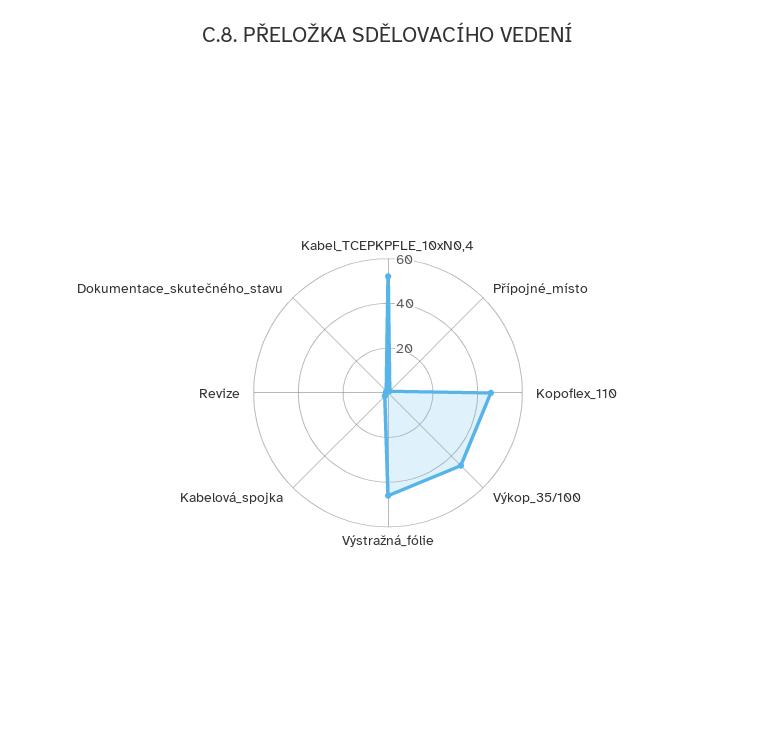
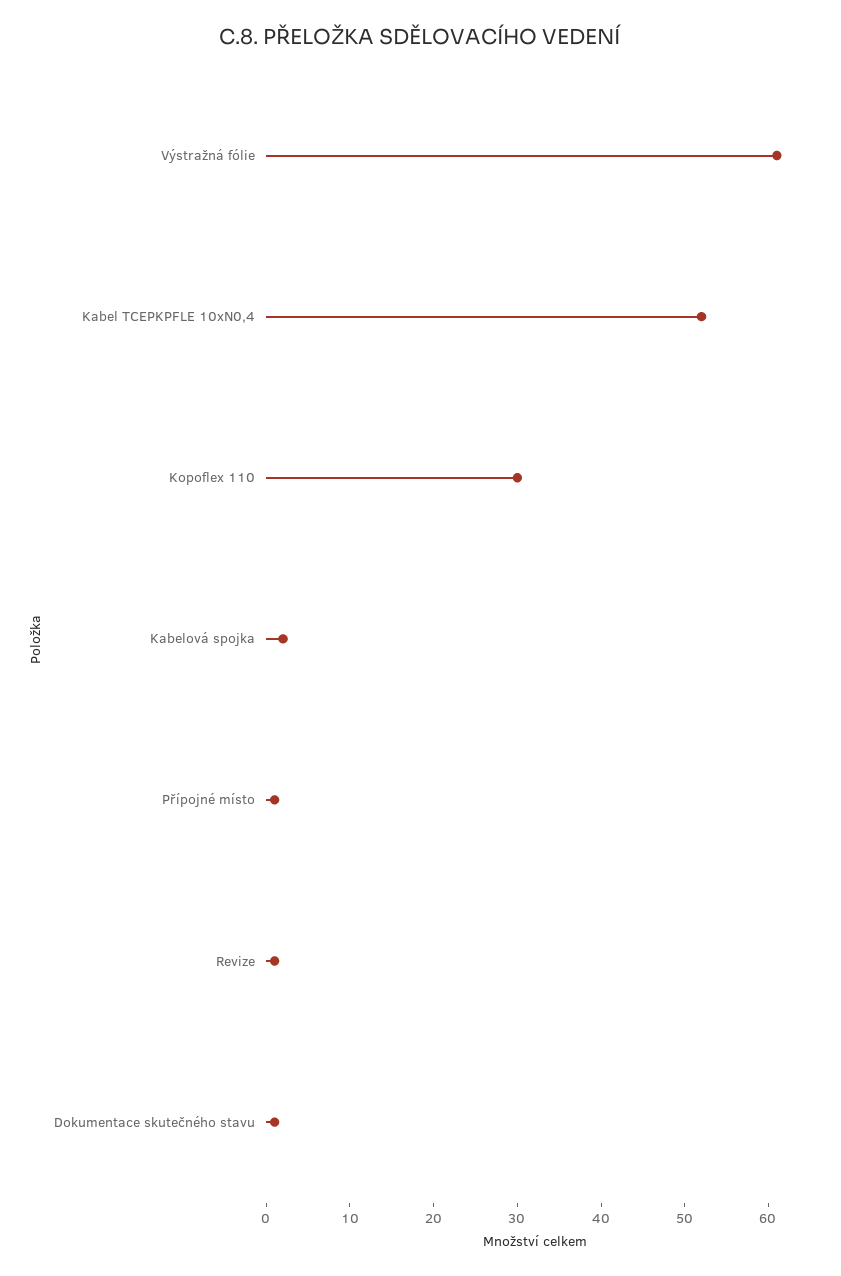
Kopoflex_110: 45 -> 30
Výkop_35/100: 45 -> none
Výstražná_fólie: 45 -> 61

